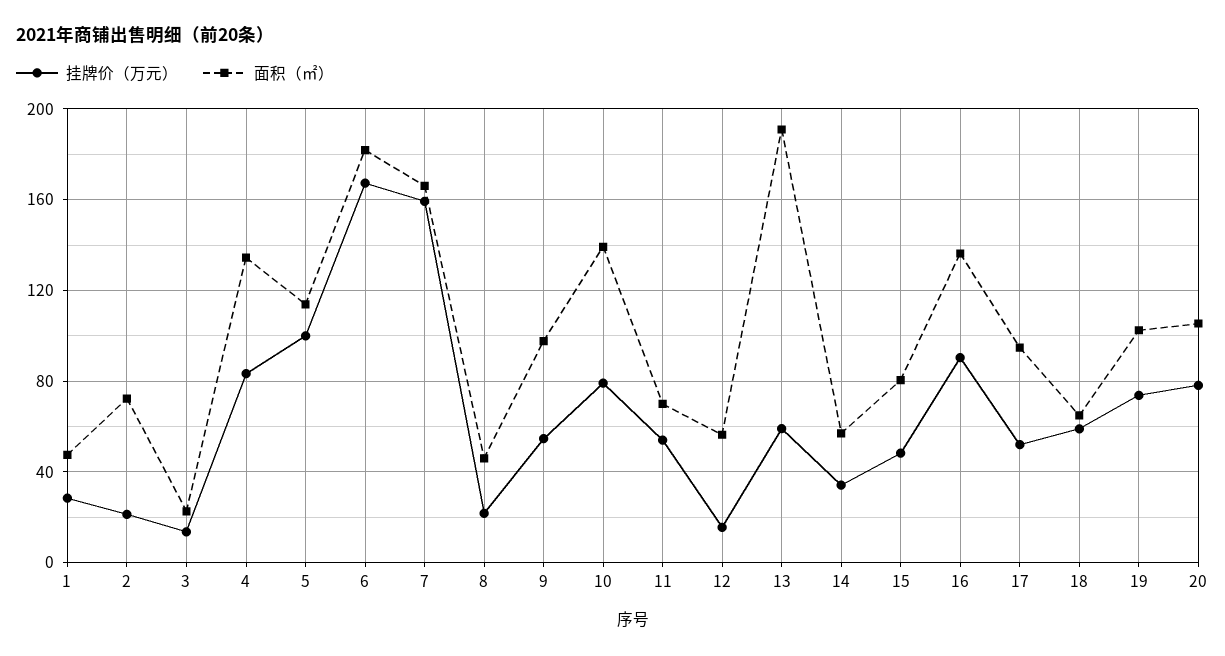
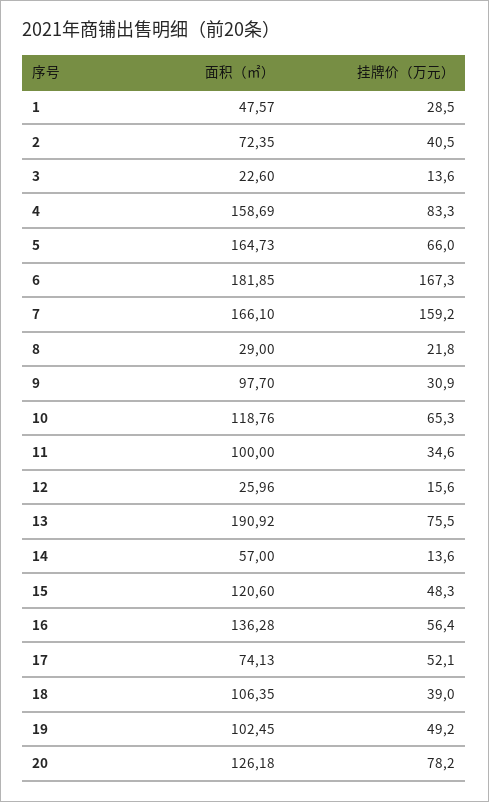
挂牌价（万元）, 2: 20 -> 40.5
面积（㎡）, 4: 135 -> 158.69
挂牌价（万元）, 5: 100 -> 66
面积（㎡）, 5: 115 -> 164.73
面积（㎡）, 8: 45 -> 29
挂牌价（万元）, 9: 55 -> 30.9
挂牌价（万元）, 10: 80 -> 65.3
面积（㎡）, 10: 140 -> 118.76
挂牌价（万元）, 11: 55 -> 34.6
面积（㎡）, 11: 70 -> 100
面积（㎡）, 12: 55 -> 25.96
挂牌价（万元）, 13: 60 -> 75.5
挂牌价（万元）, 14: 35 -> 13.6
面积（㎡）, 15: 80 -> 120.6
挂牌价（万元）, 16: 90 -> 56.4
面积（㎡）, 17: 95 -> 74.13
挂牌价（万元）, 18: 60 -> 39
面积（㎡）, 18: 65 -> 106.35
挂牌价（万元）, 19: 75 -> 49.2
面积（㎡）, 20: 105 -> 126.18

